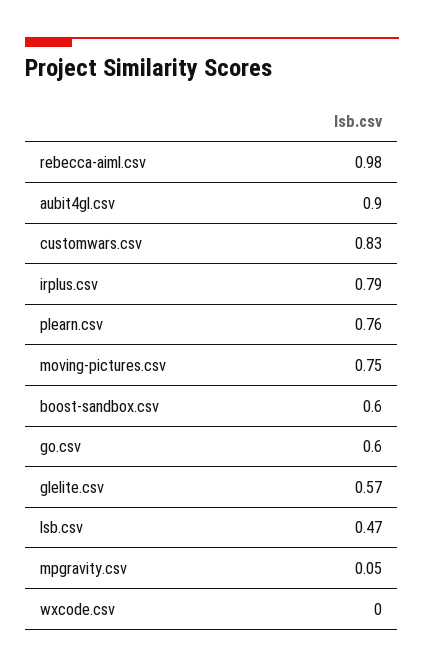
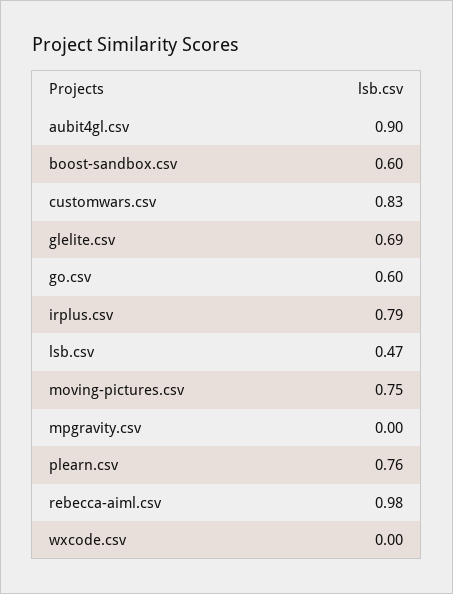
glelite.csv: 0.57 -> 0.69
mpgravity.csv: 0.05 -> 0

